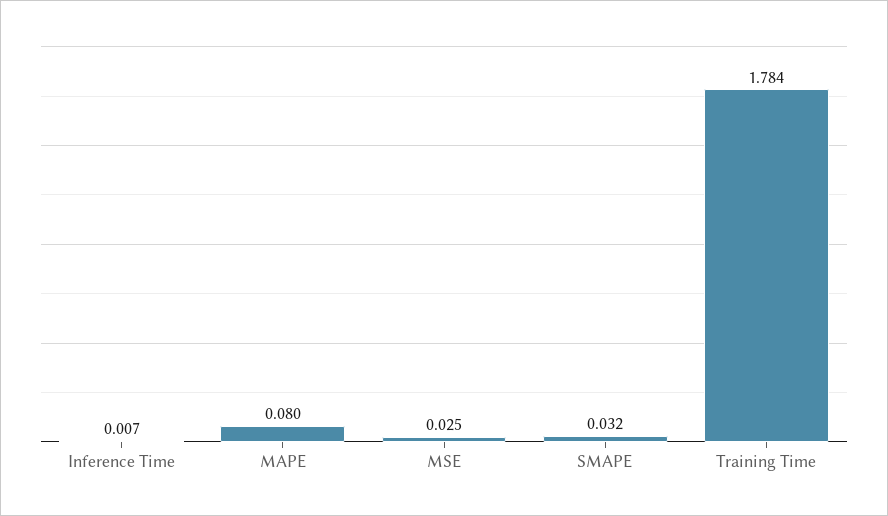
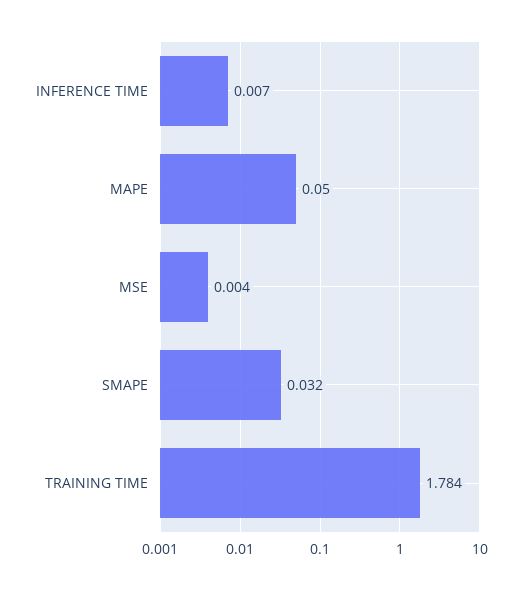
MAPE: 0.08 -> 0.05
MSE: 0.025 -> 0.004

